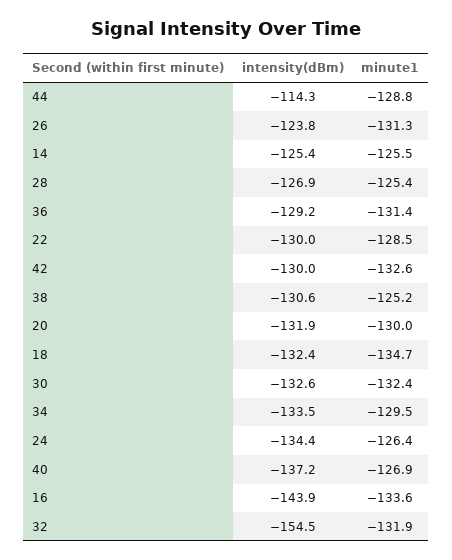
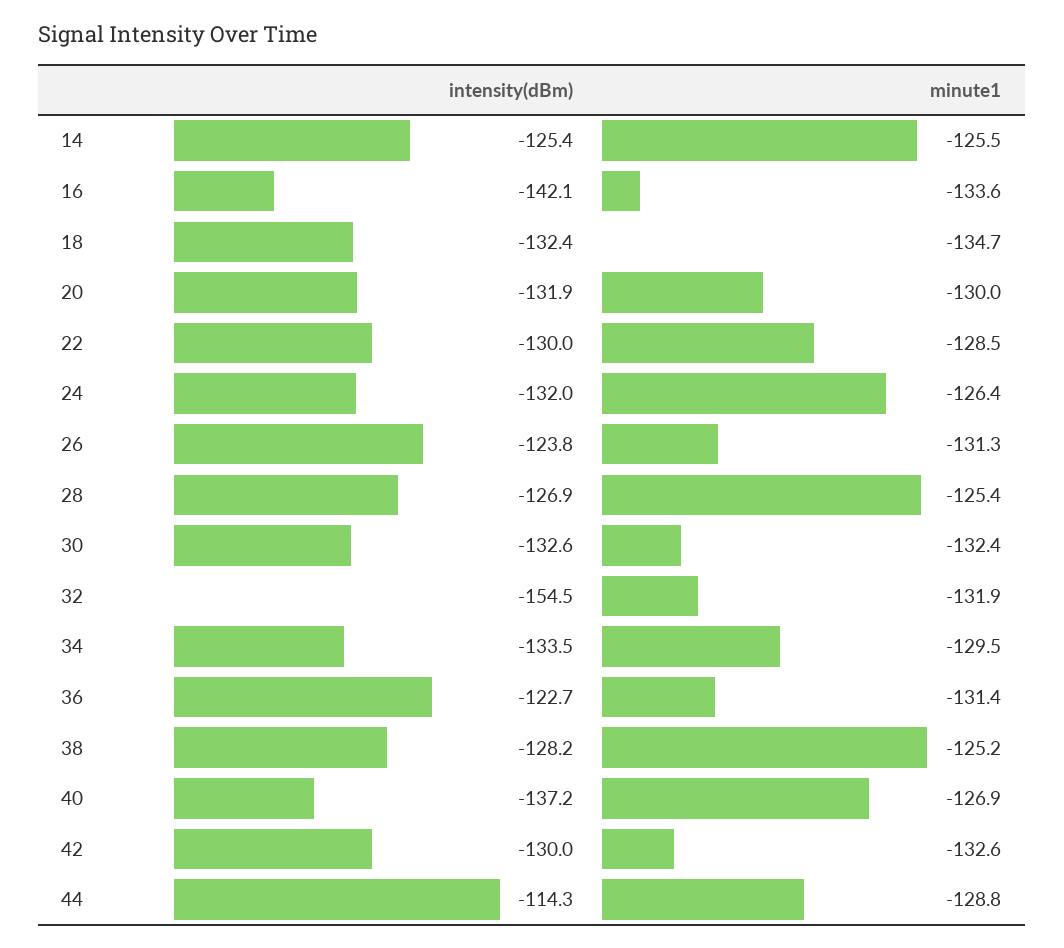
intensity(dBm), 36: -129.2 -> -122.7
intensity(dBm), 38: -130.6 -> -128.2
intensity(dBm), 24: -134.4 -> -132
intensity(dBm), 16: -143.9 -> -142.1

